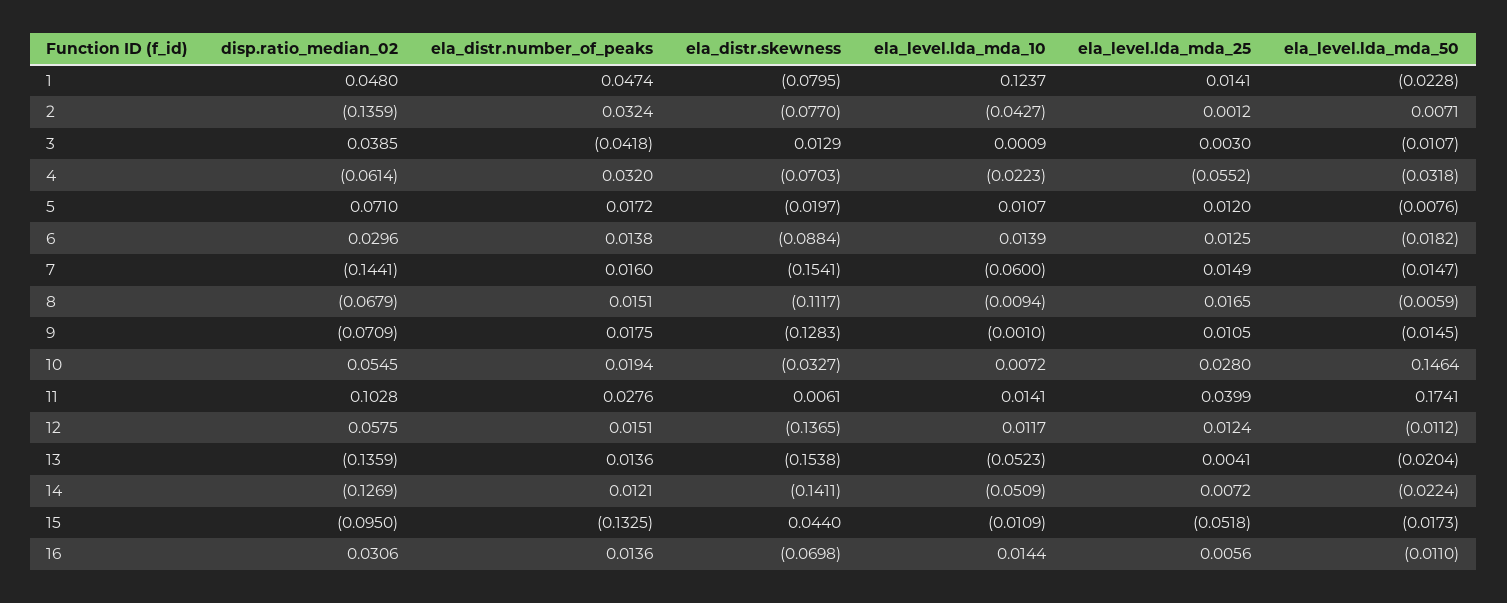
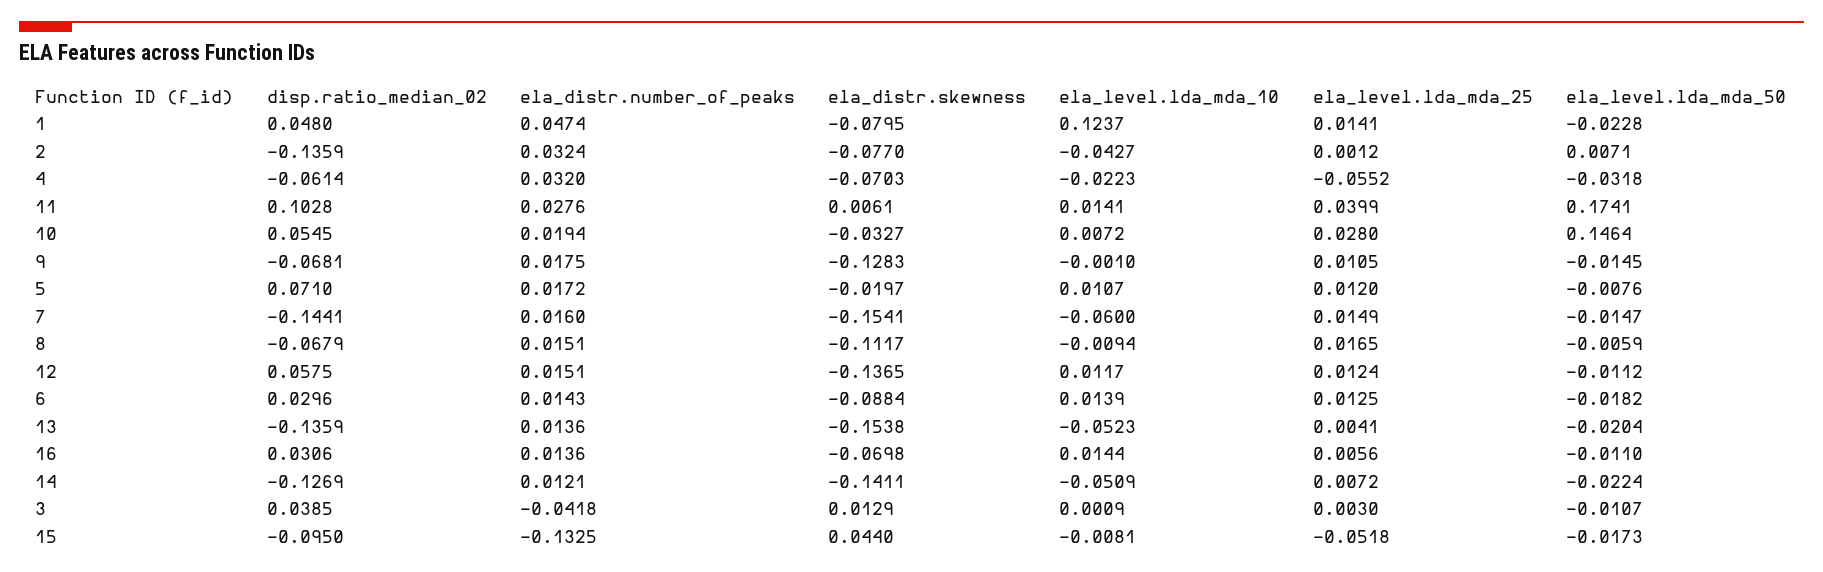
ela_distr.number_of_peaks, 6: 0.0138 -> 0.0143
disp.ratio_median_02, 9: -0.0709 -> -0.0681
ela_level.lda_mda_10, 15: -0.0109 -> -0.0081

